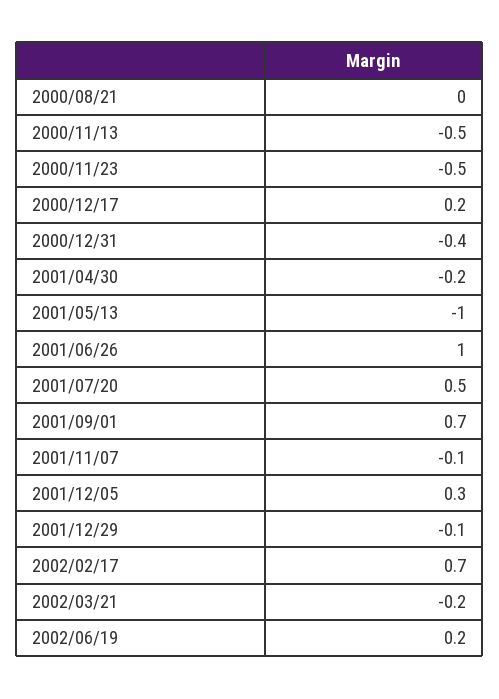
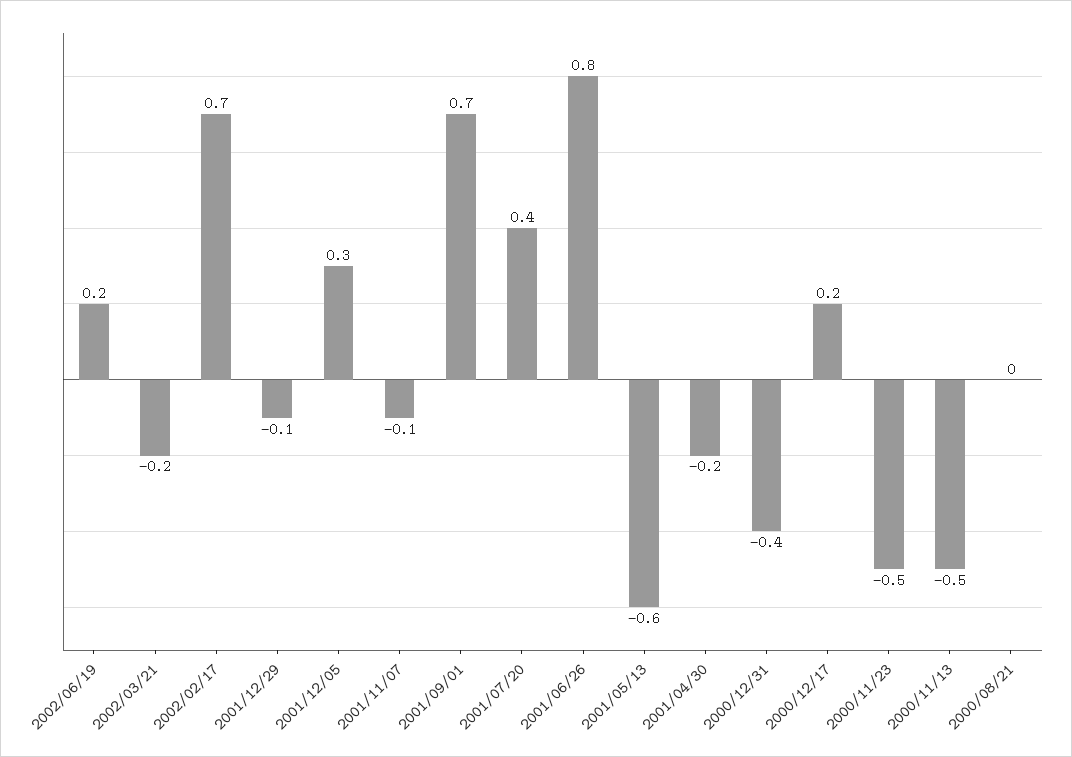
2001/05/13: -1 -> -0.6
2001/06/26: 1 -> 0.8
2001/07/20: 0.5 -> 0.4

